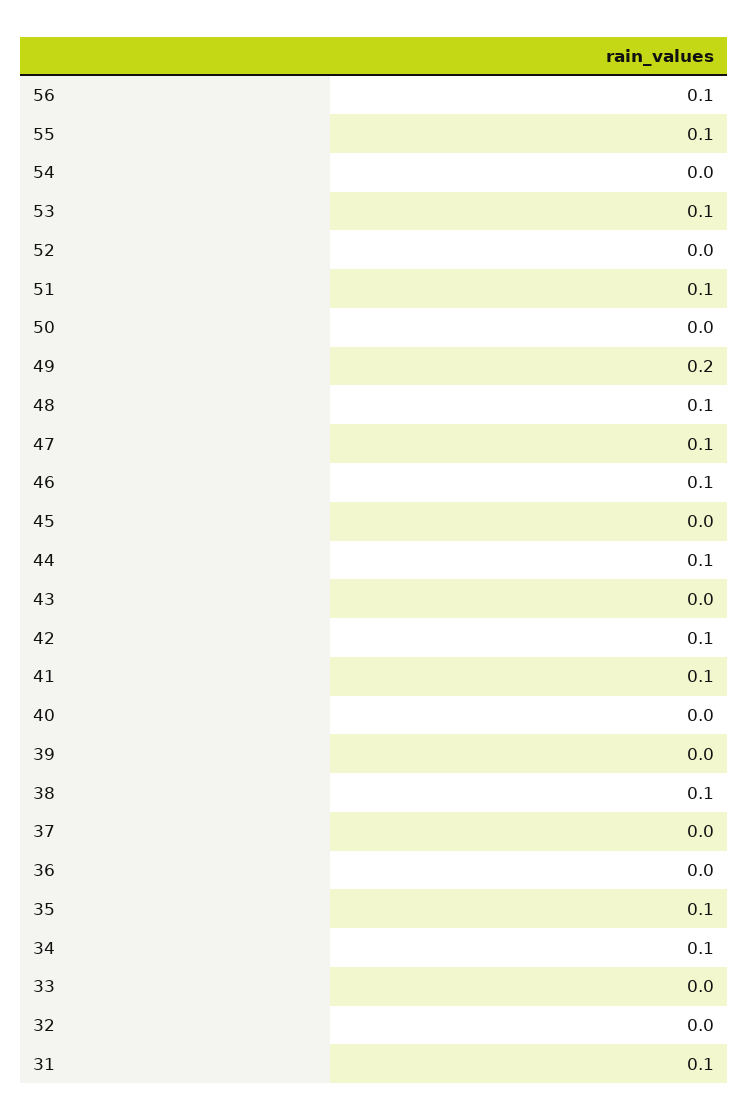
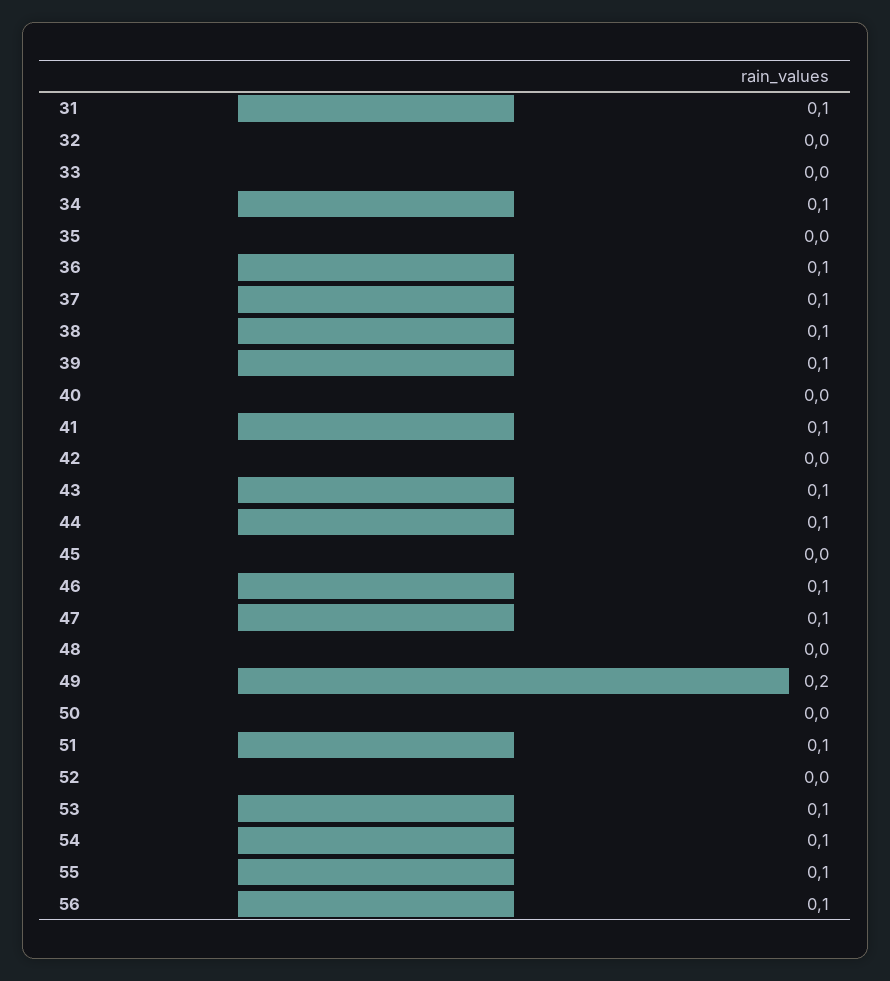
54: 0 -> 0.1
48: 0.1 -> 0
43: 0 -> 0.1
42: 0.1 -> 0
39: 0 -> 0.1
37: 0 -> 0.1
36: 0 -> 0.1
35: 0.1 -> 0

